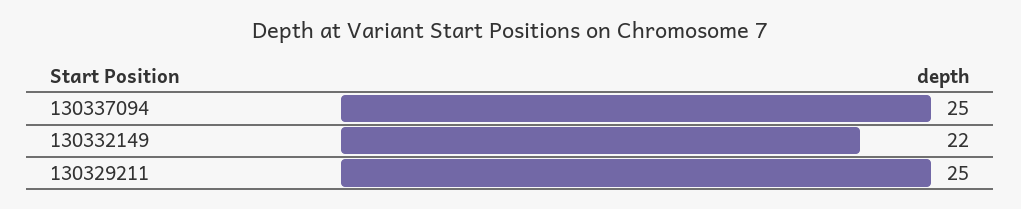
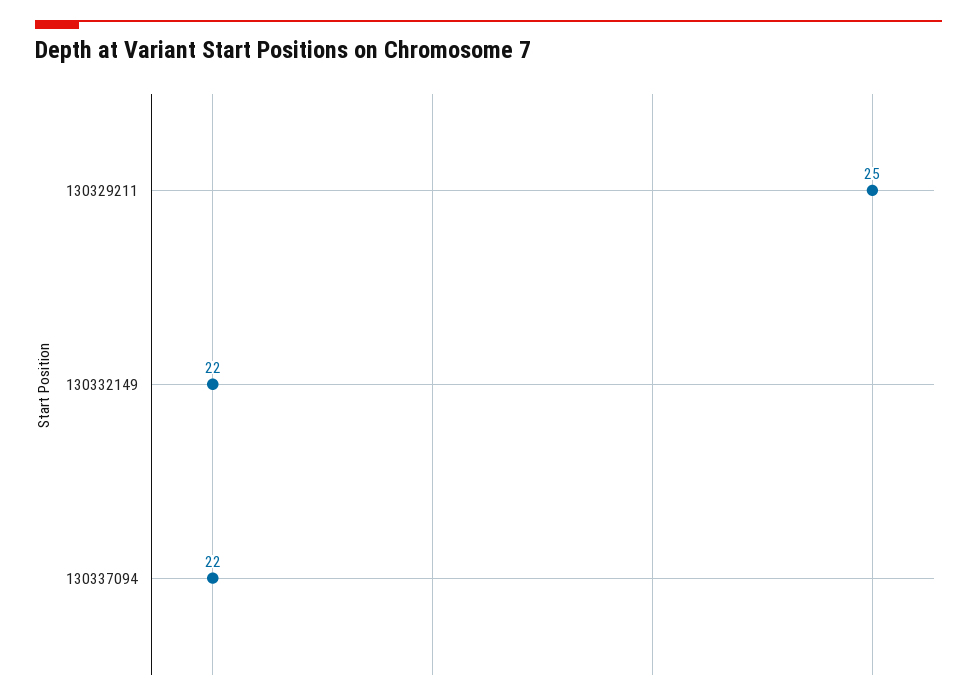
130337094: 25 -> 22

